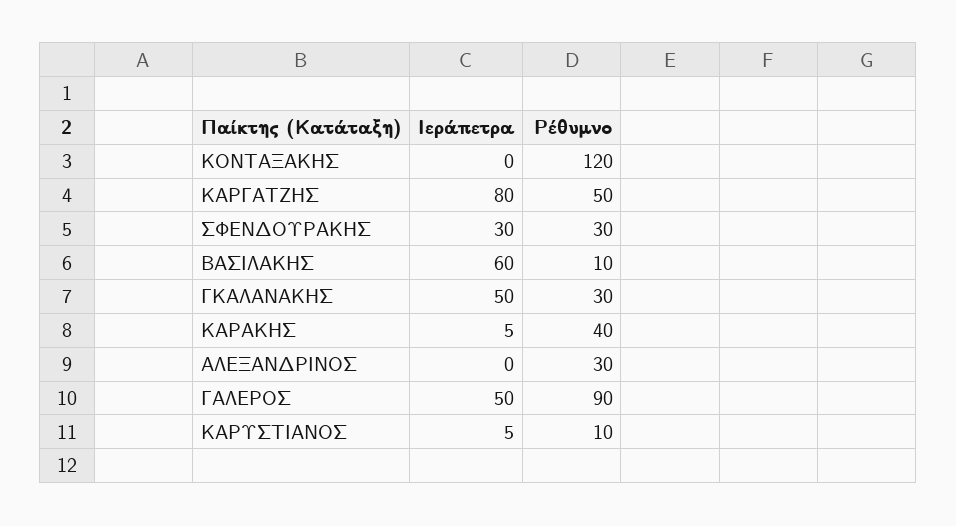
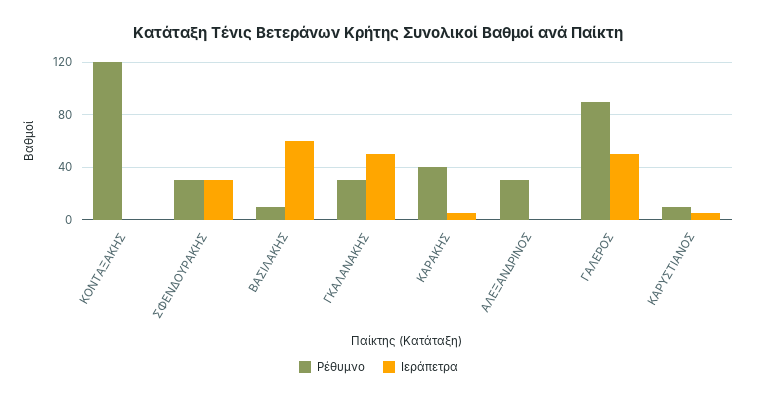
Ιεράπετρα, ΚΑΡΓΑΤΖΗΣ: 80 -> none
Ρέθυμνο, ΚΑΡΓΑΤΖΗΣ: 50 -> none

